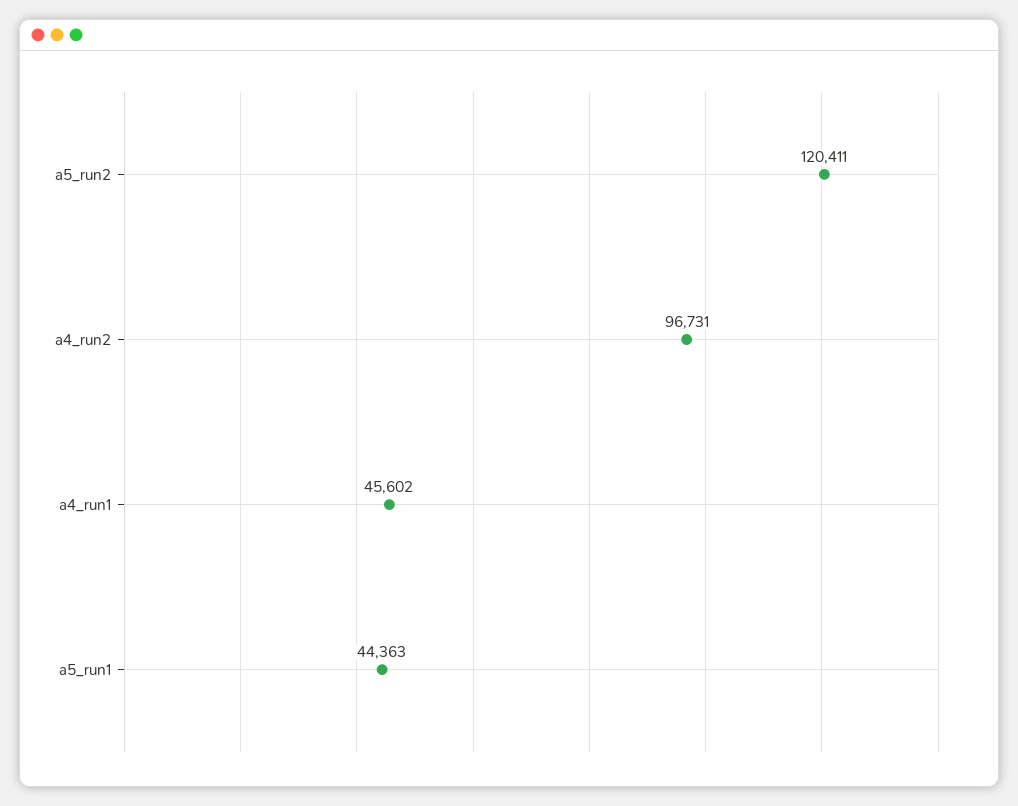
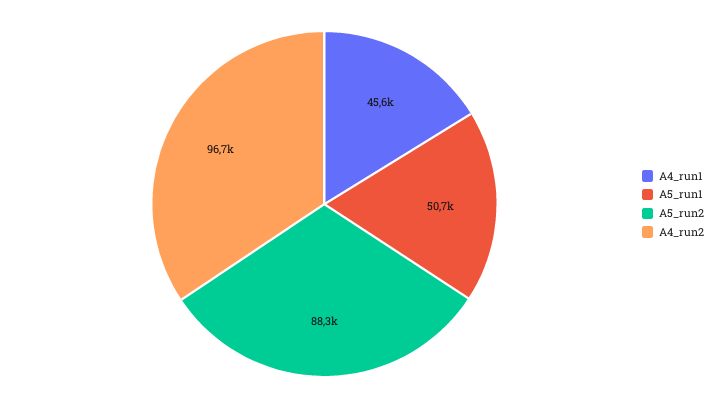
a5_run2: 120411 -> 88300
a5_run1: 44363 -> 50700

